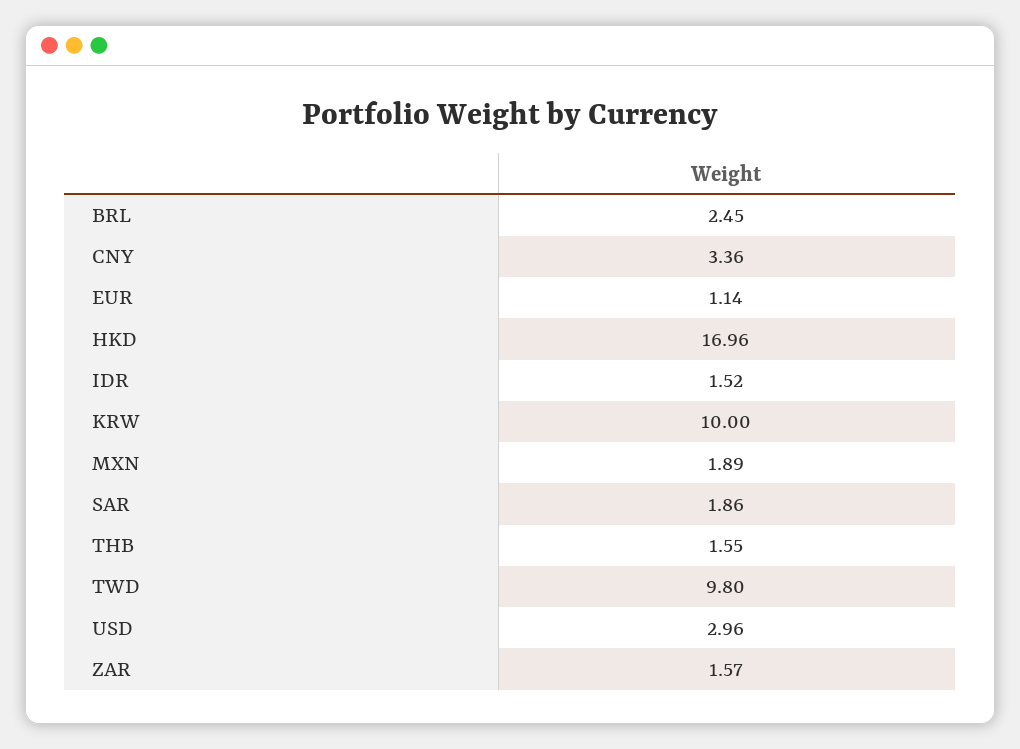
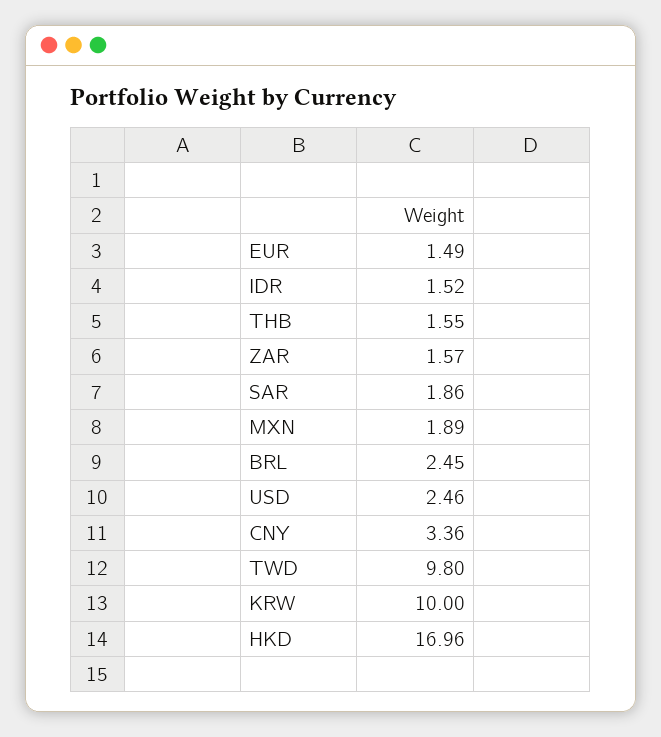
EUR: 1.14 -> 1.49
USD: 2.96 -> 2.46

